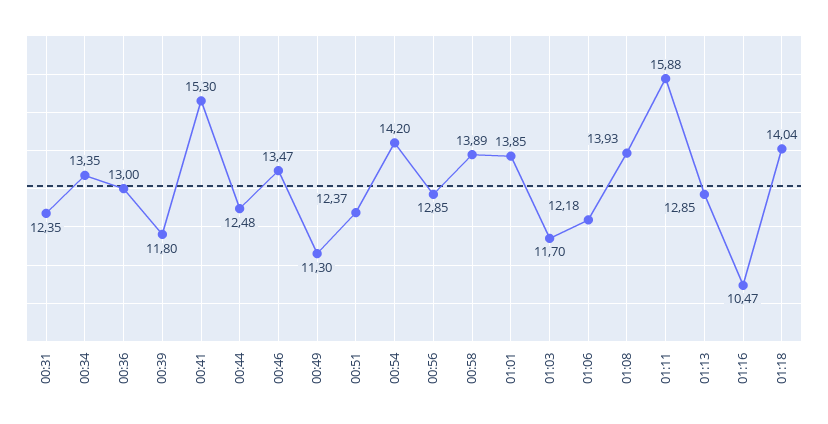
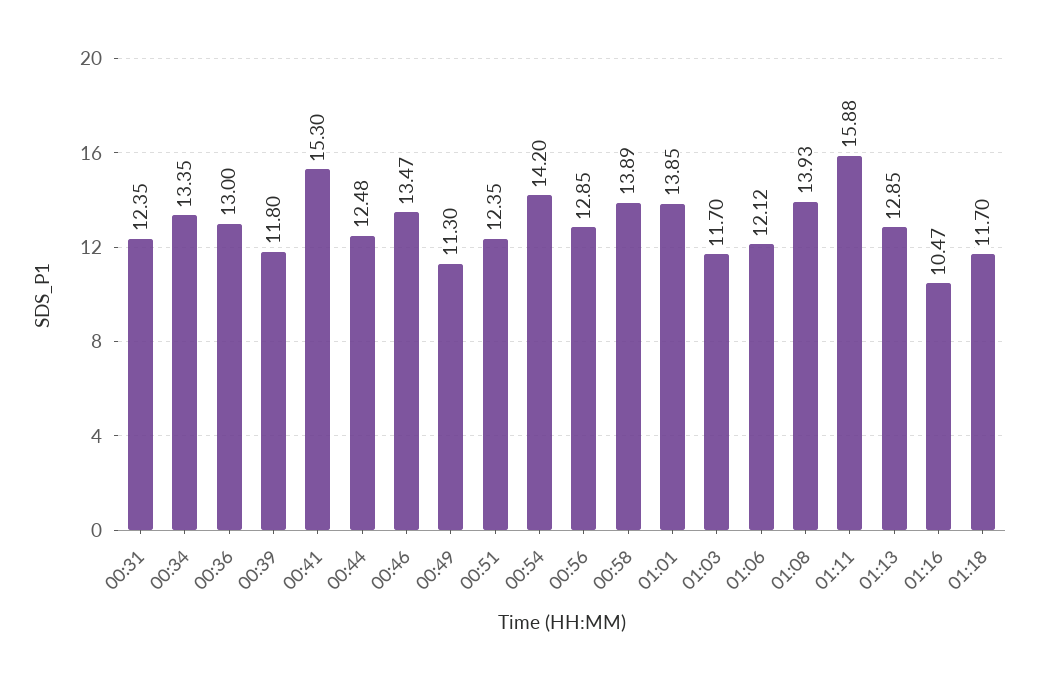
00:51: 12.37 -> 12.35
01:06: 12.18 -> 12.12
01:18: 14.04 -> 11.7

